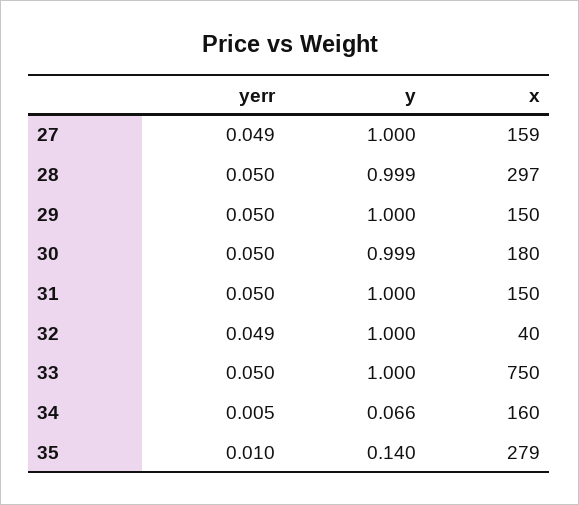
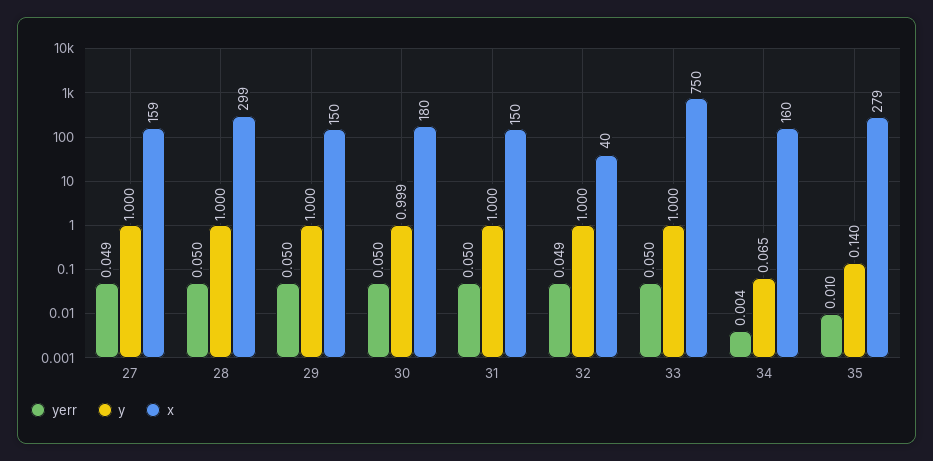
y, 28: 0.999 -> 1
x, 28: 297 -> 299
yerr, 34: 0.005 -> 0.004
y, 34: 0.066 -> 0.065

